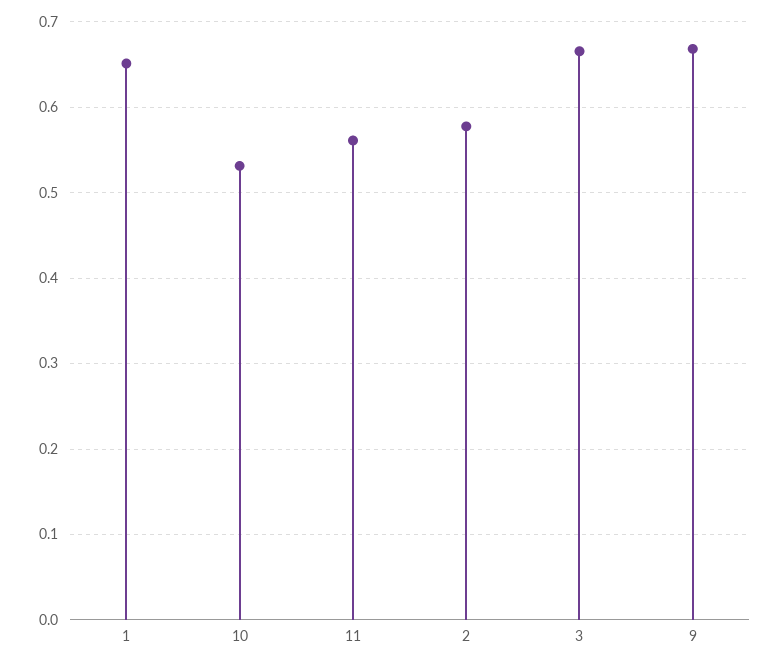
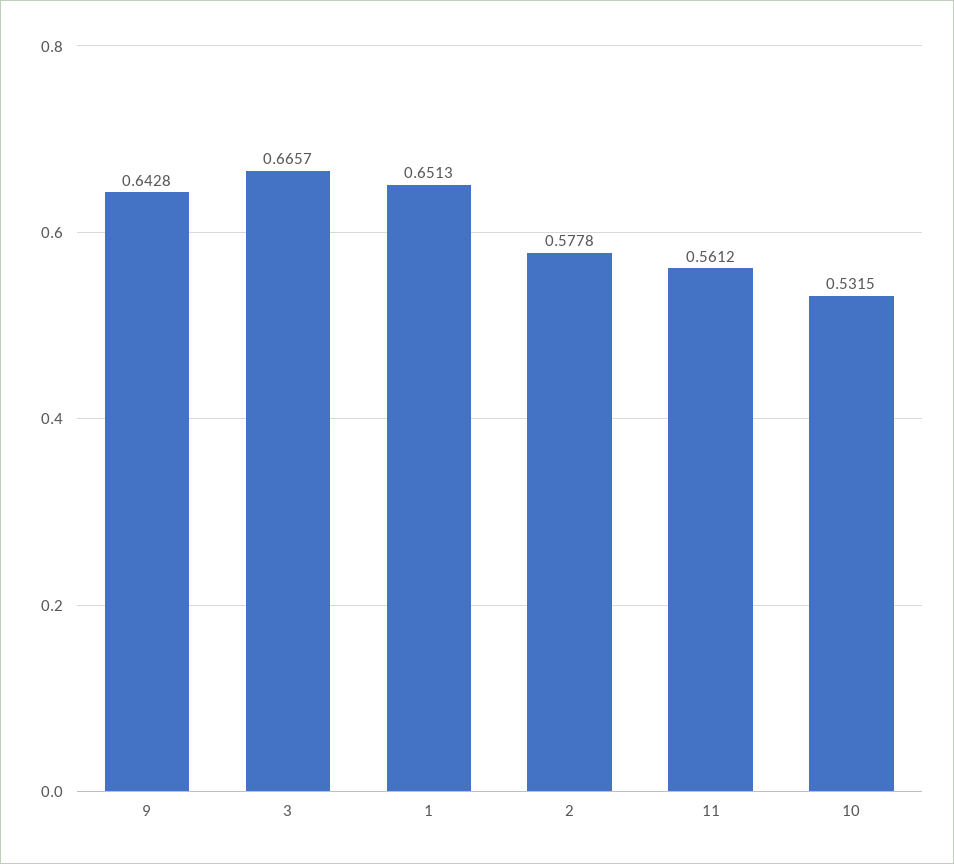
9: 0.67 -> 0.6428

